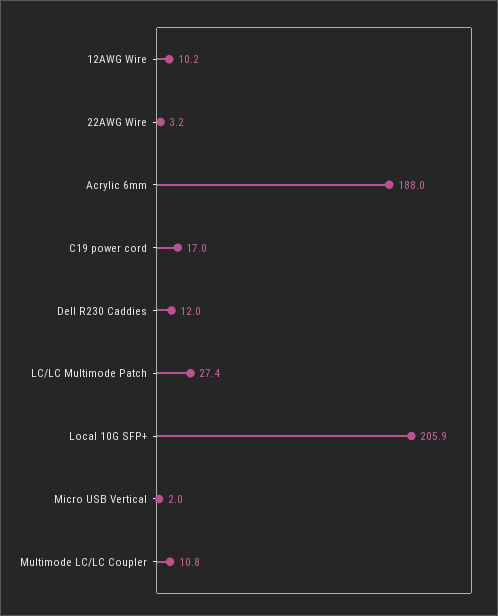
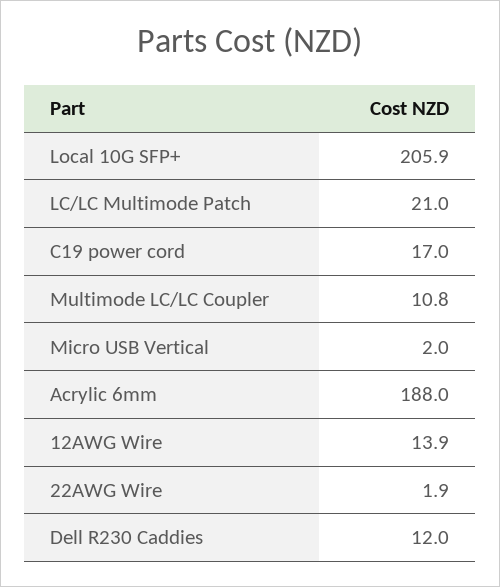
12AWG Wire: 10.2 -> 13.9
22AWG Wire: 3.2 -> 1.9
LC/LC Multimode Patch: 27.4 -> 21

